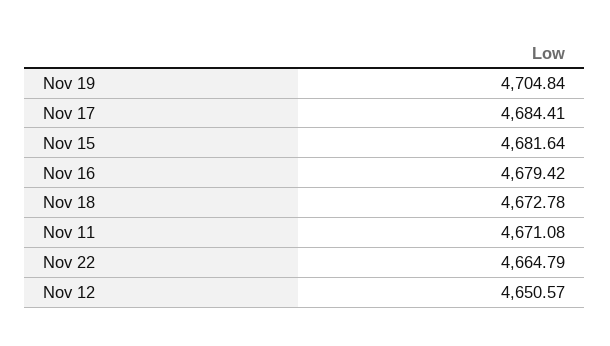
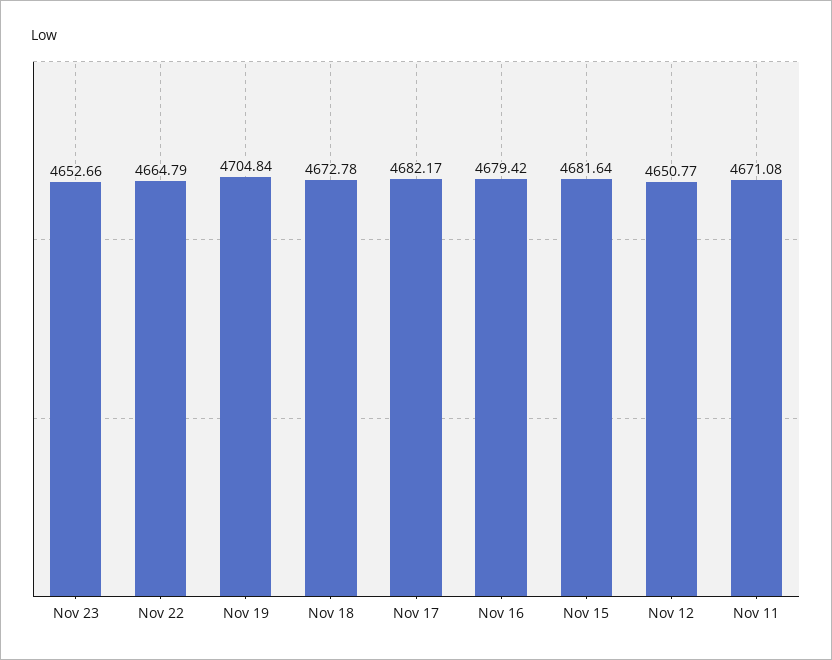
Nov 17: 4684.41 -> 4682.17
Nov 12: 4650.57 -> 4650.77
Nov 23: none -> 4652.66

